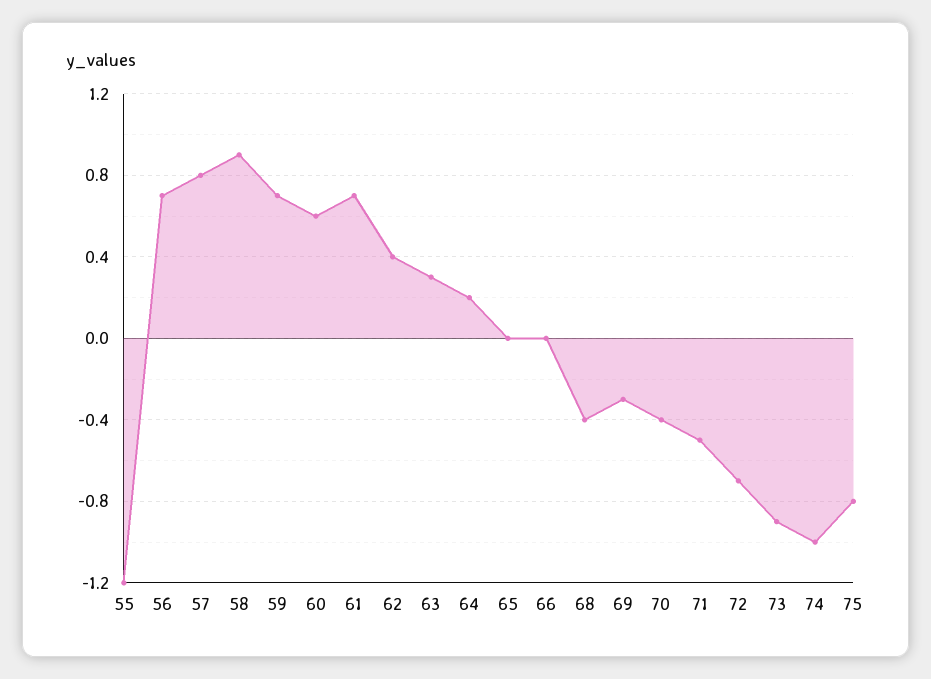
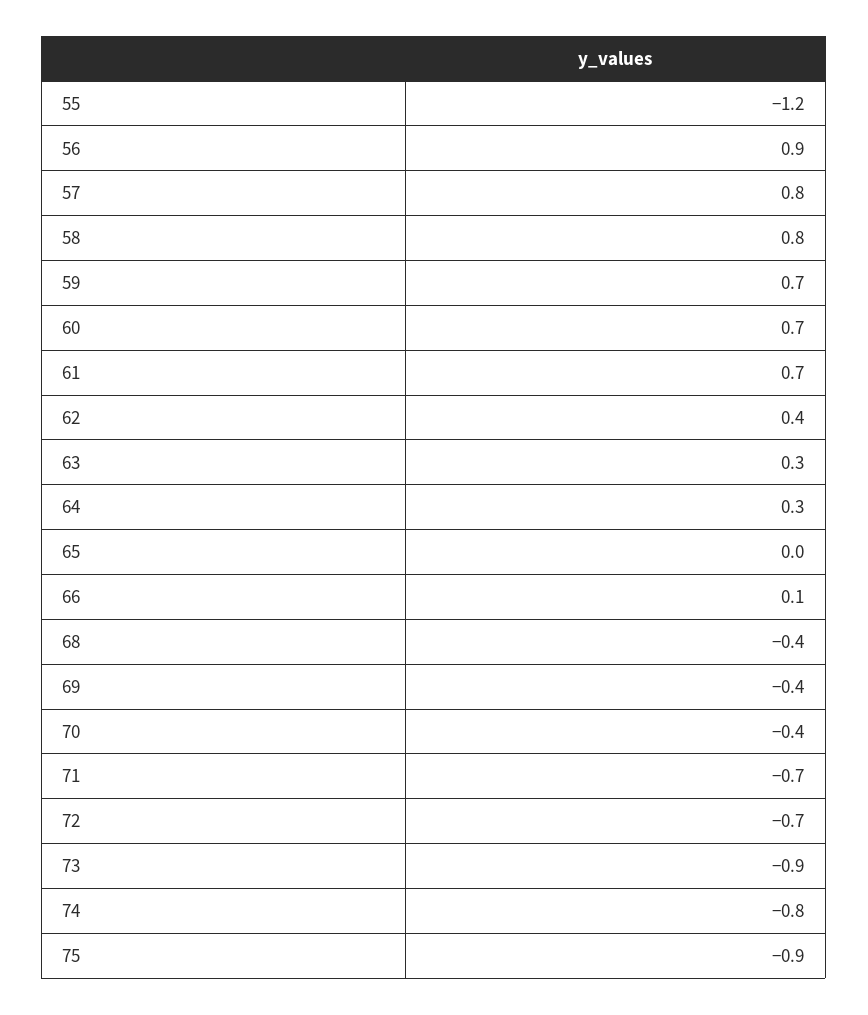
56: 0.7 -> 0.9
58: 0.9 -> 0.8
60: 0.6 -> 0.7
64: 0.2 -> 0.3
66: 0 -> 0.1
69: -0.3 -> -0.4
71: -0.5 -> -0.7
74: -1 -> -0.8
75: -0.8 -> -0.9

